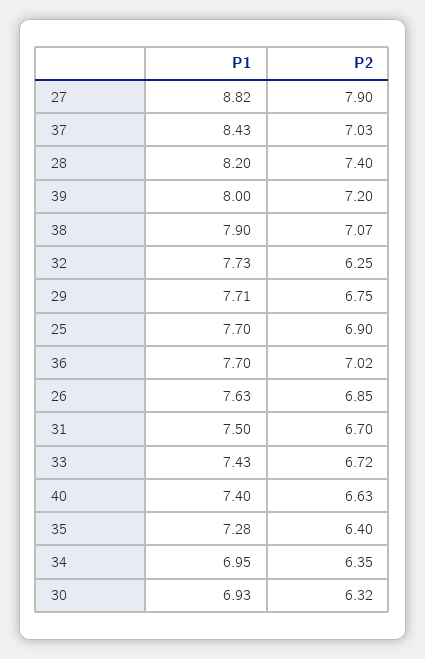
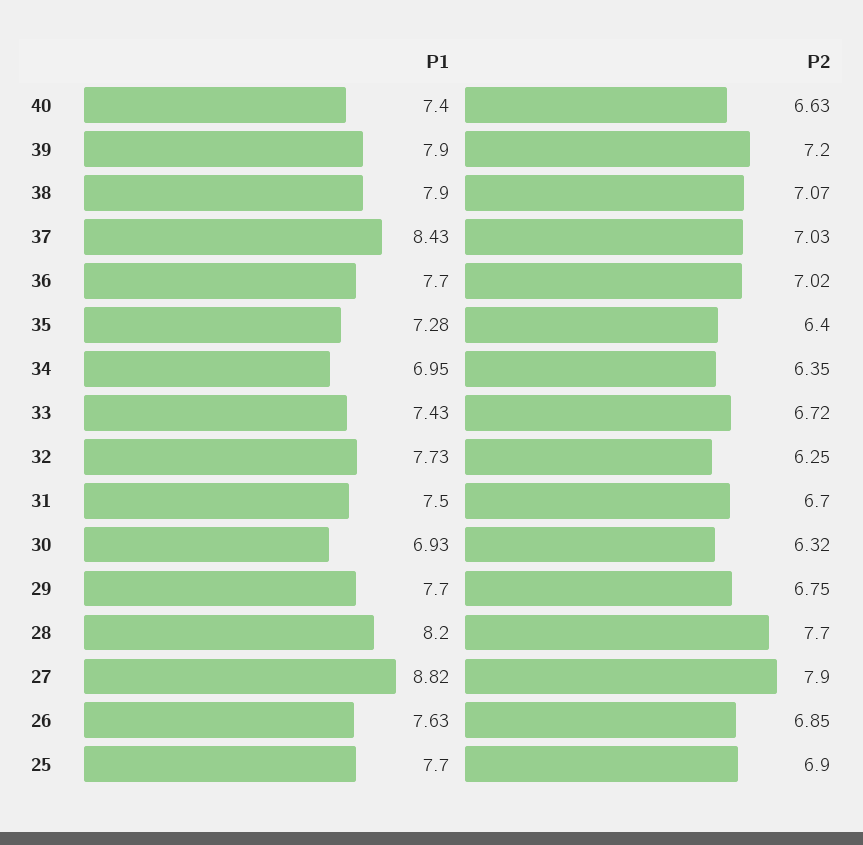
P2, 28: 7.4 -> 7.7
P1, 39: 8 -> 7.9
P1, 29: 7.71 -> 7.7

